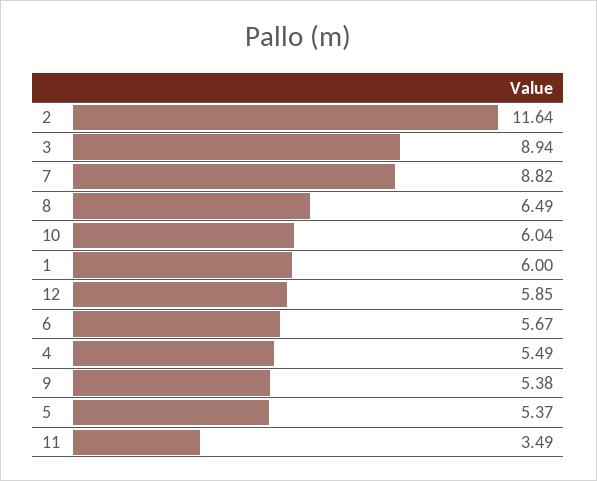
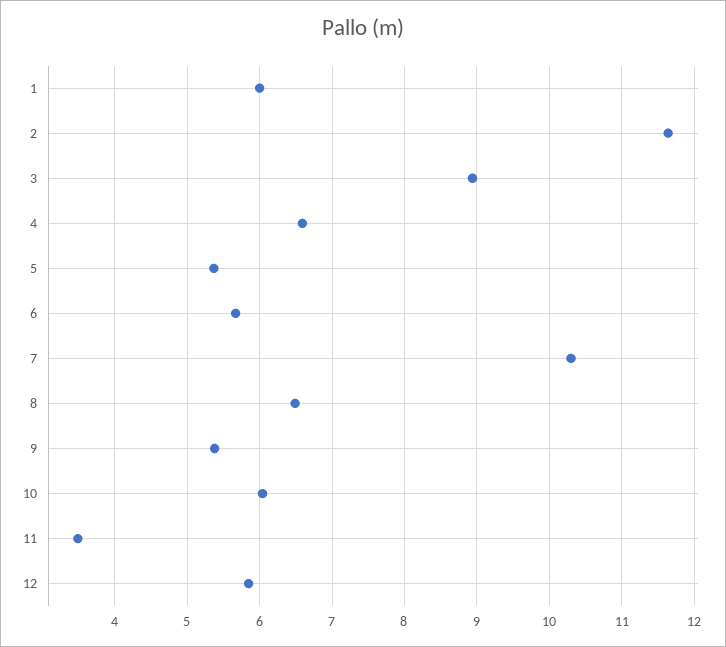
7: 8.82 -> 10.3
4: 5.49 -> 6.6

